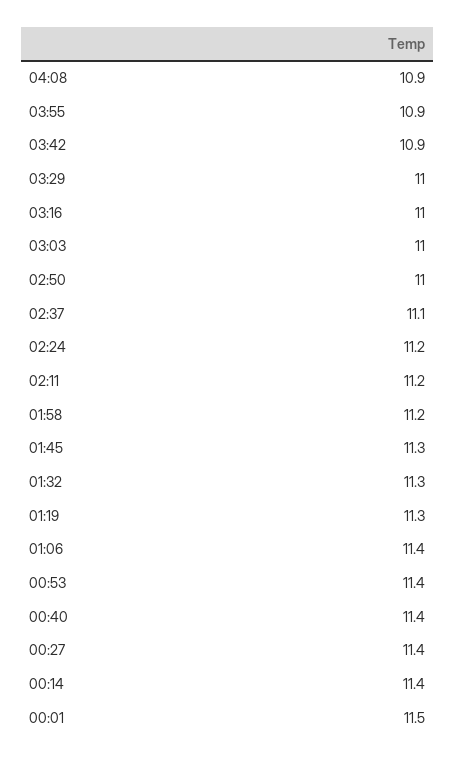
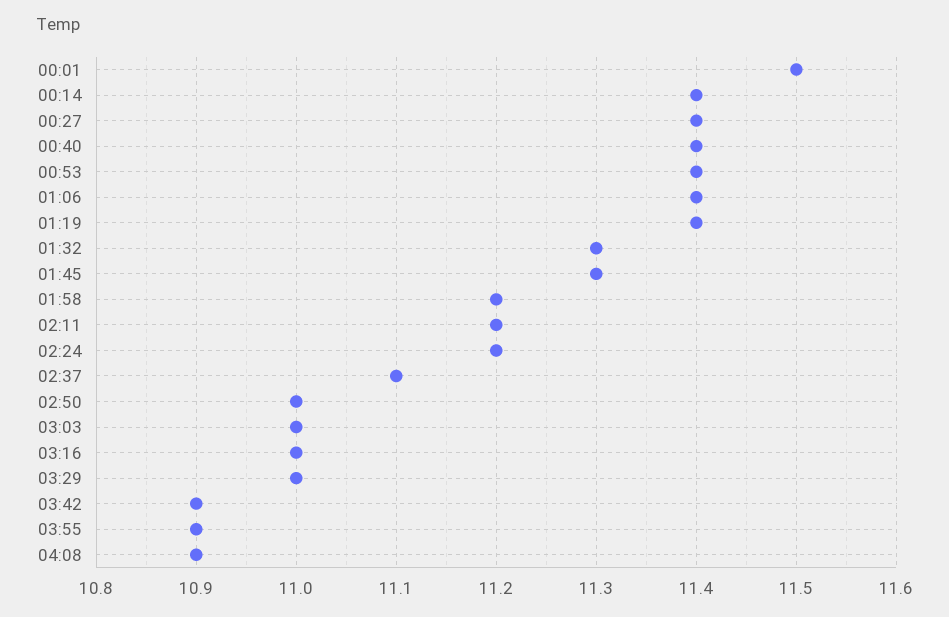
01:19: 11.3 -> 11.4

